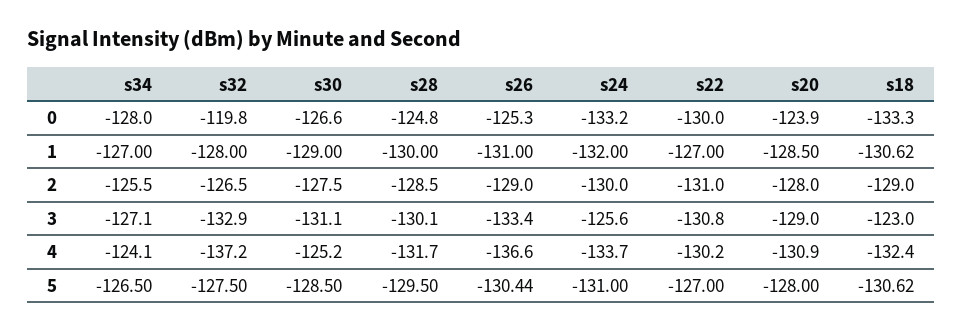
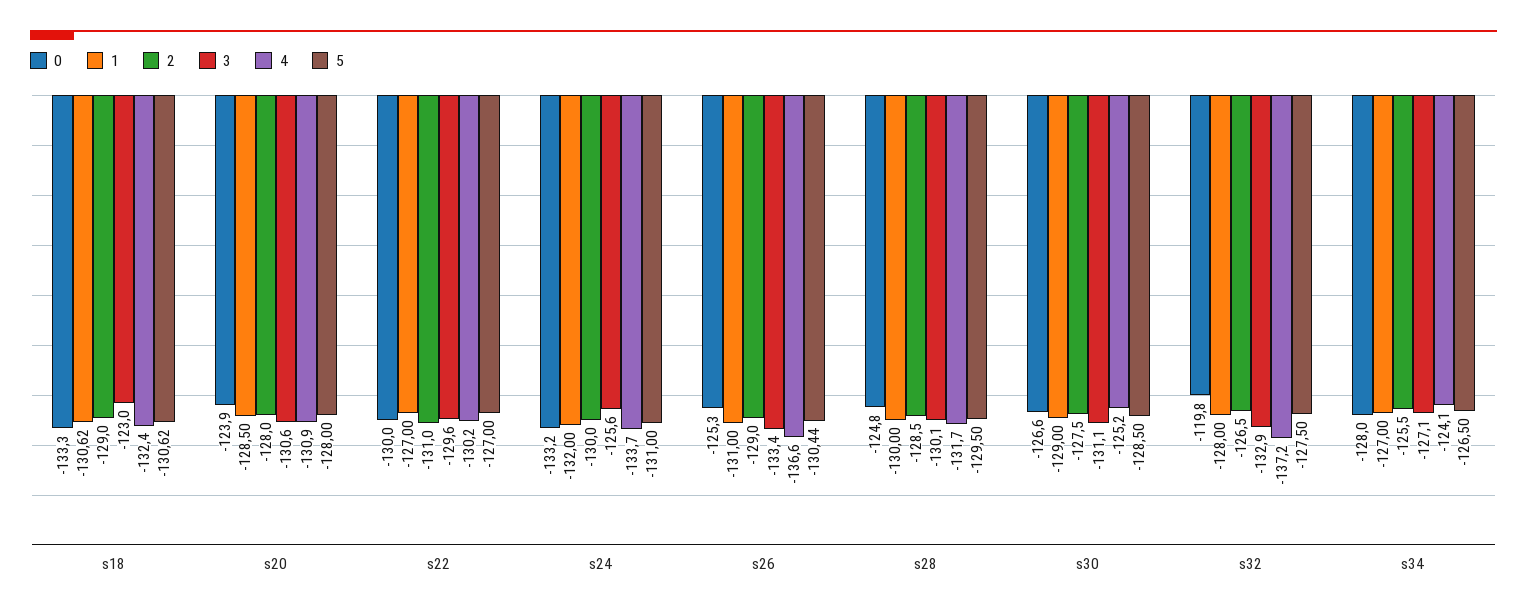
3, s22: -130.8 -> -129.6
3, s20: -129 -> -130.6

